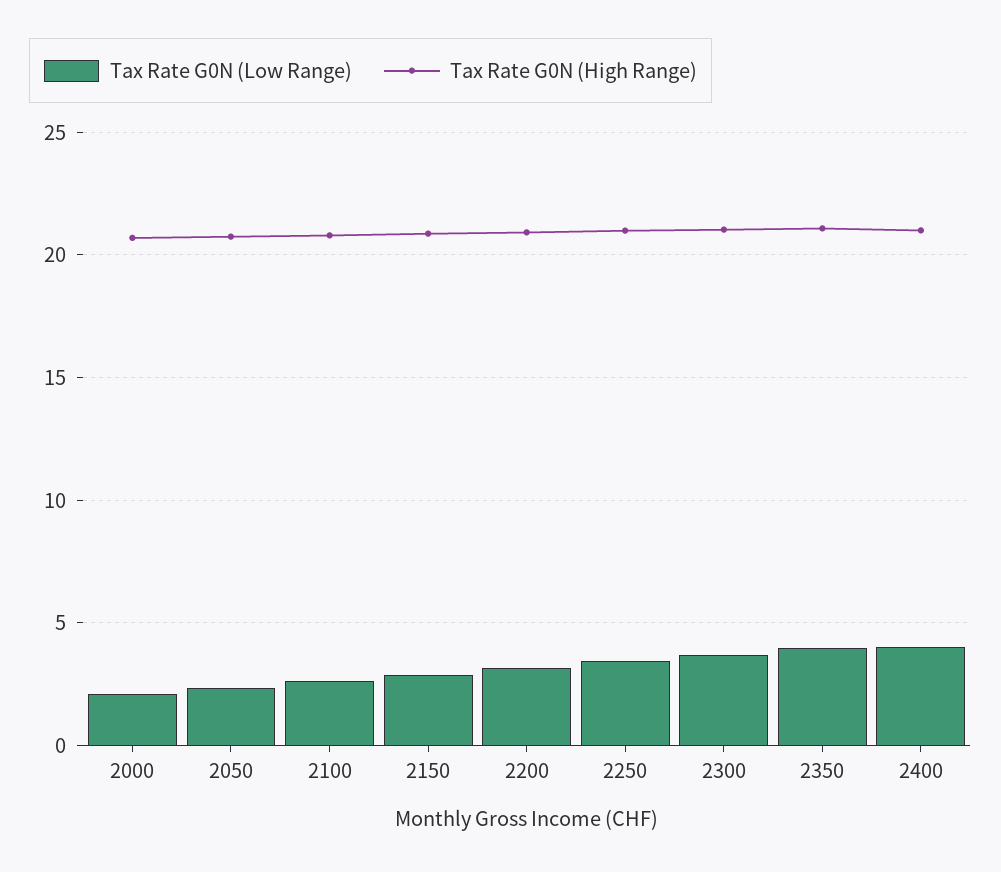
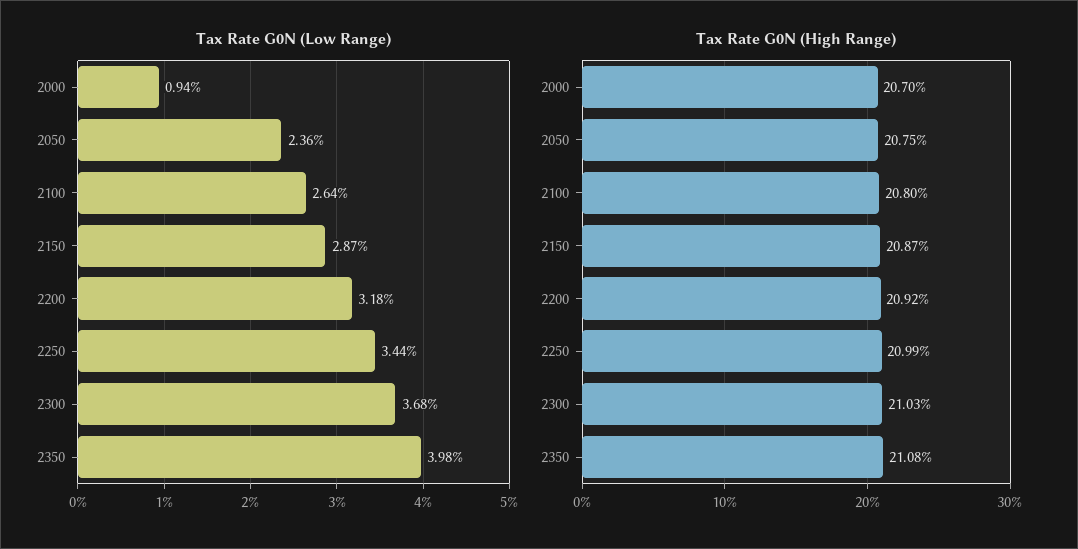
Tax Rate G0N (Low Range), 2000: 2 -> 0.94
Tax Rate G0N (Low Range), 2400: 4 -> none
Tax Rate G0N (High Range), 2400: 21 -> none

